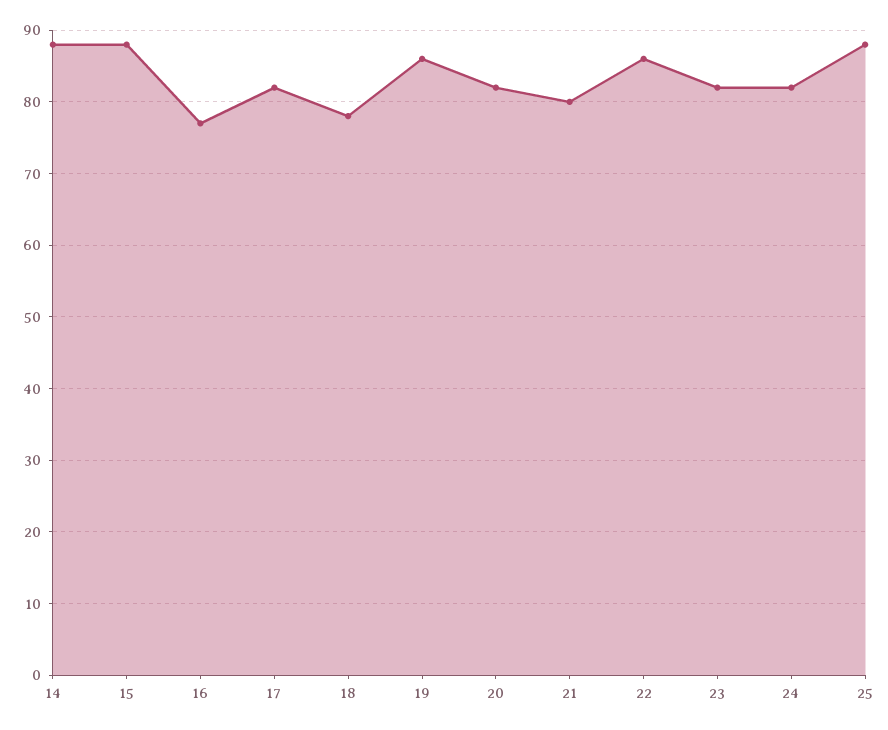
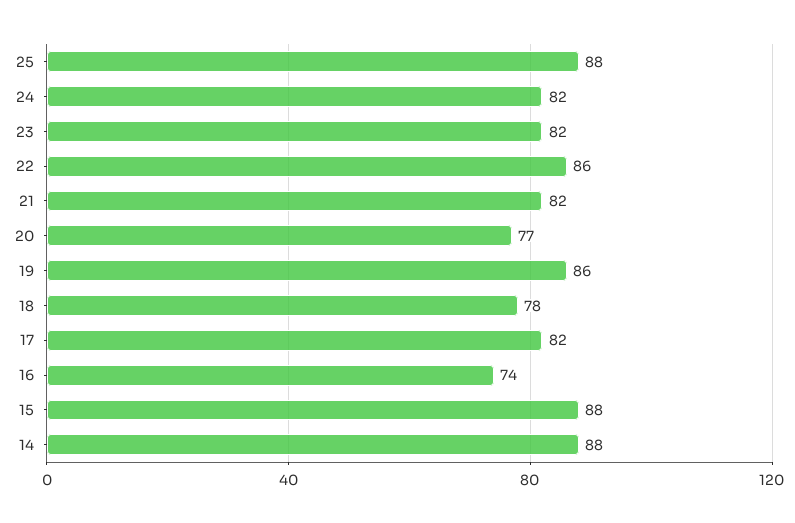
16: 77 -> 74
20: 82 -> 77
21: 80 -> 82

